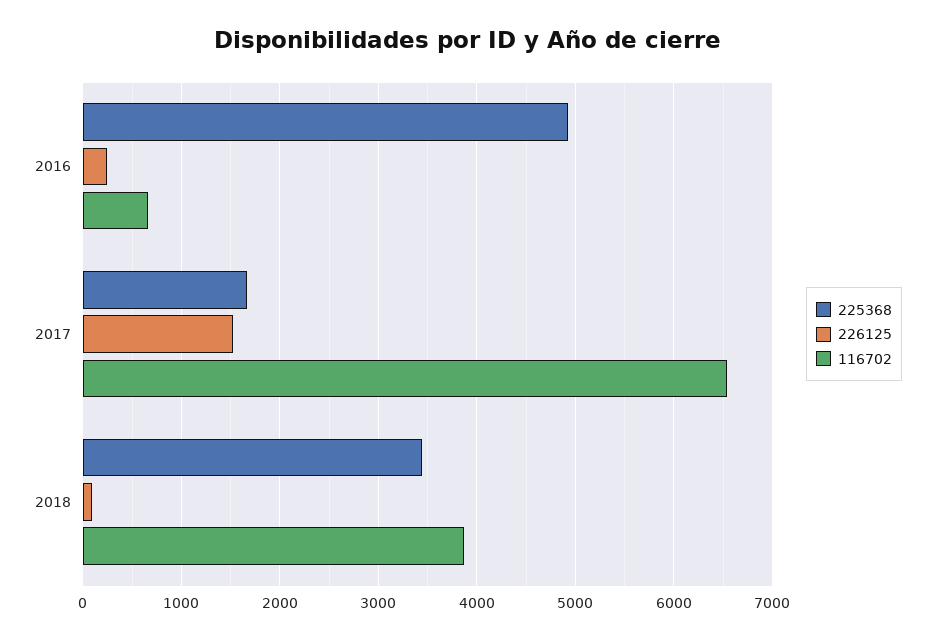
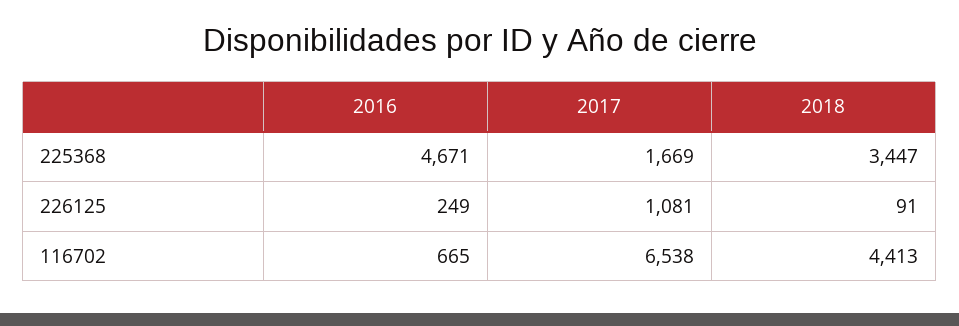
225368, 2016: 4900 -> 4671
226125, 2017: 1500 -> 1081
116702, 2018: 3900 -> 4413

